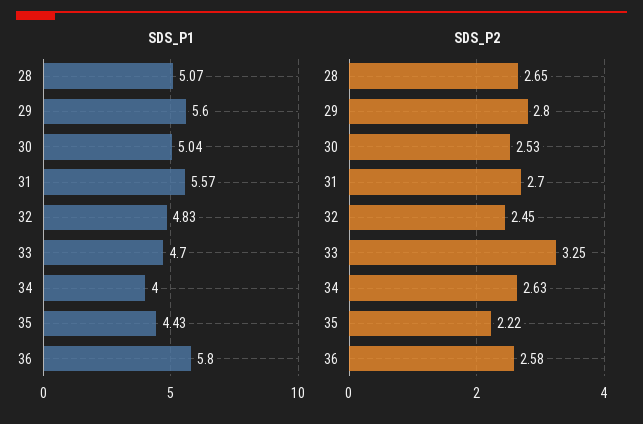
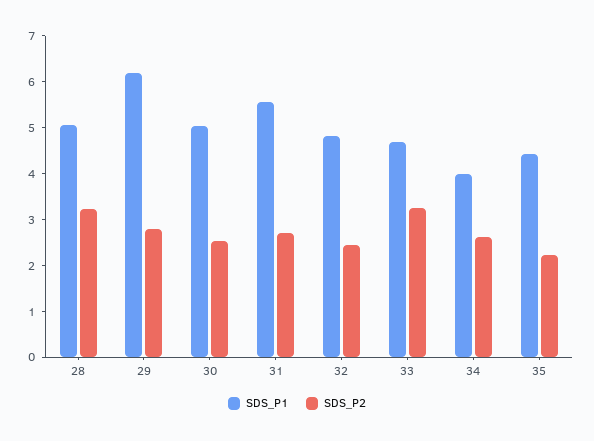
SDS_P1, 29: 5.6 -> 6.2
SDS_P1, 36: 5.8 -> none
SDS_P2, 28: 2.65 -> 3.2
SDS_P2, 36: 2.58 -> none

